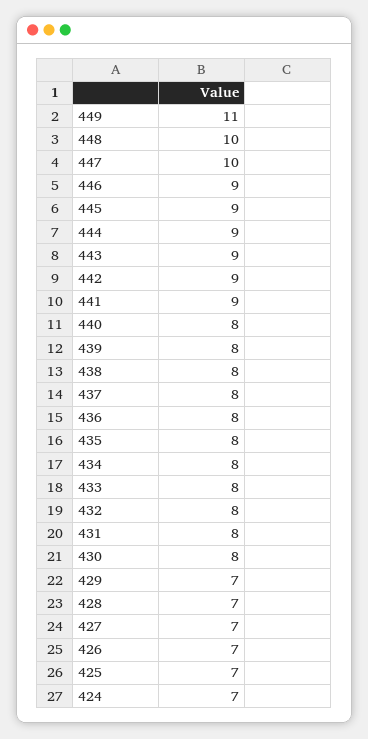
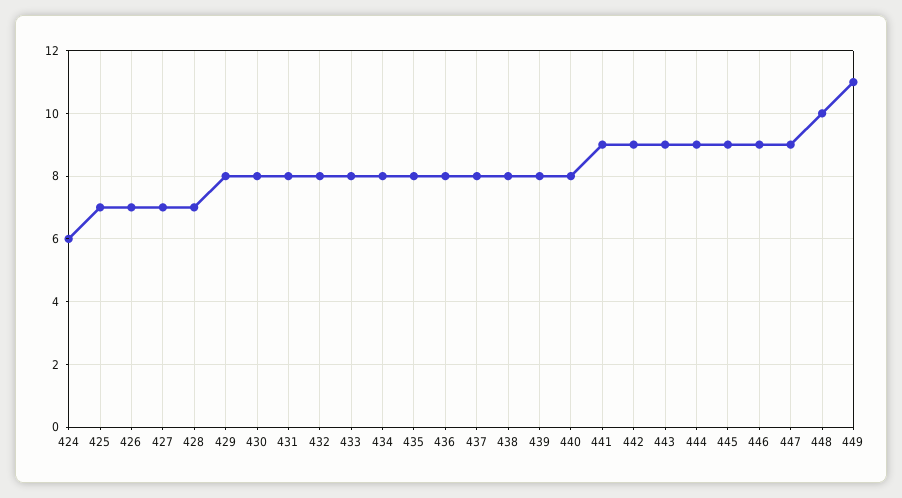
447: 10 -> 9
429: 7 -> 8
424: 7 -> 6

